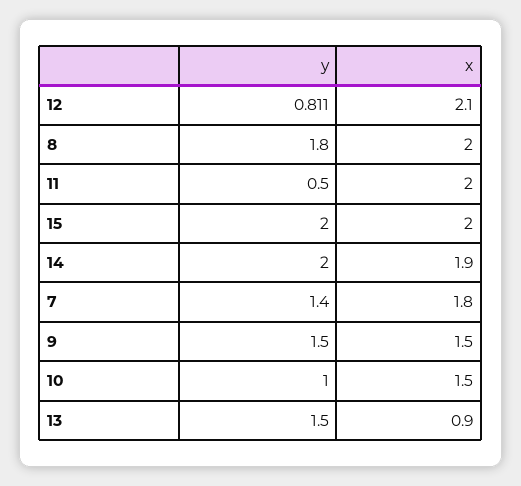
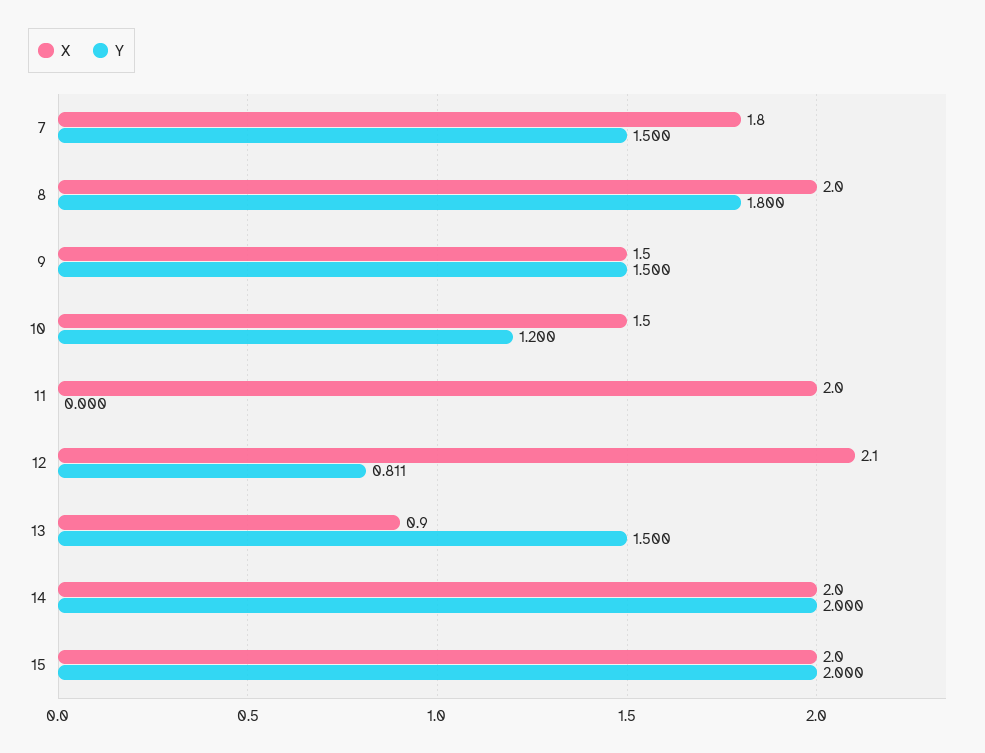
y, 11: 0.5 -> 0
x, 14: 1.9 -> 2
y, 7: 1.4 -> 1.5
y, 10: 1 -> 1.2

